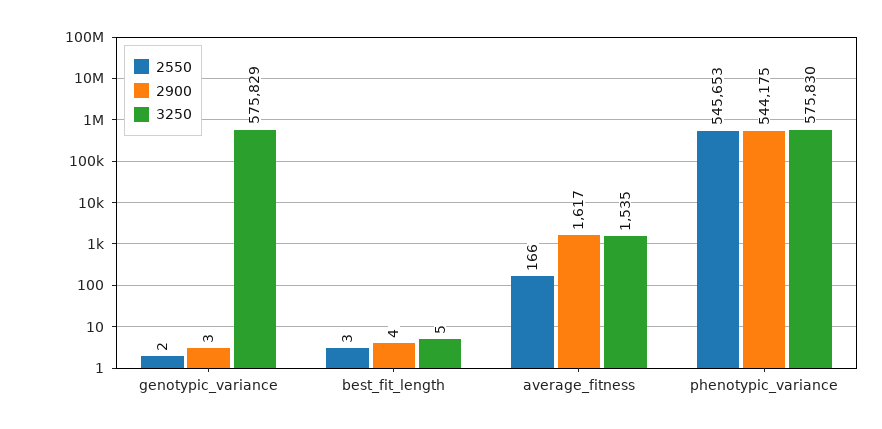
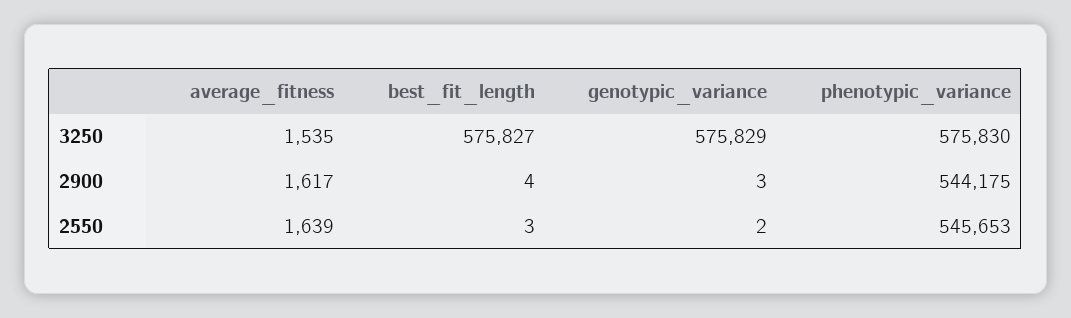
3250, best_fit_length: 5 -> 575827
2550, average_fitness: 166 -> 1639

